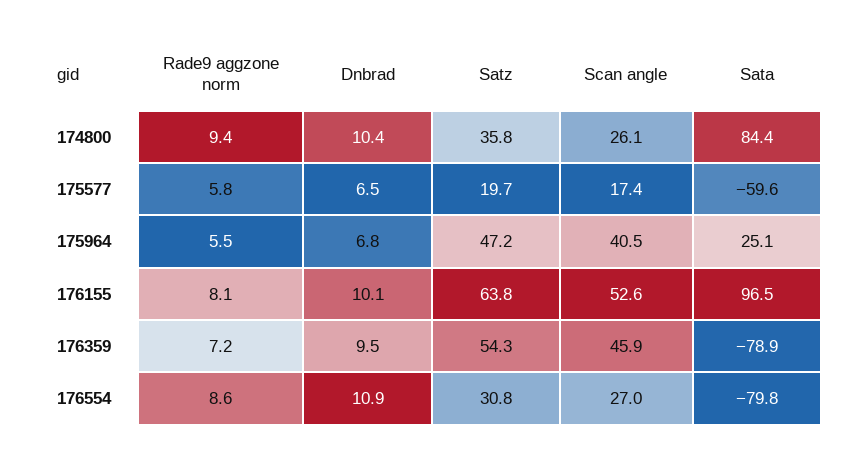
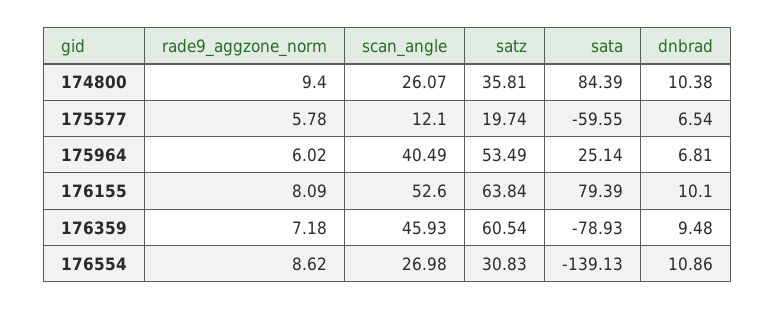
Scan angle, 175577: 17.4 -> 12.1
Rade9 aggzone norm, 175964: 5.5 -> 6.02
Satz, 175964: 47.2 -> 53.49
Sata, 176155: 96.5 -> 79.39
Satz, 176359: 54.3 -> 60.54
Sata, 176554: -79.8 -> -139.13

